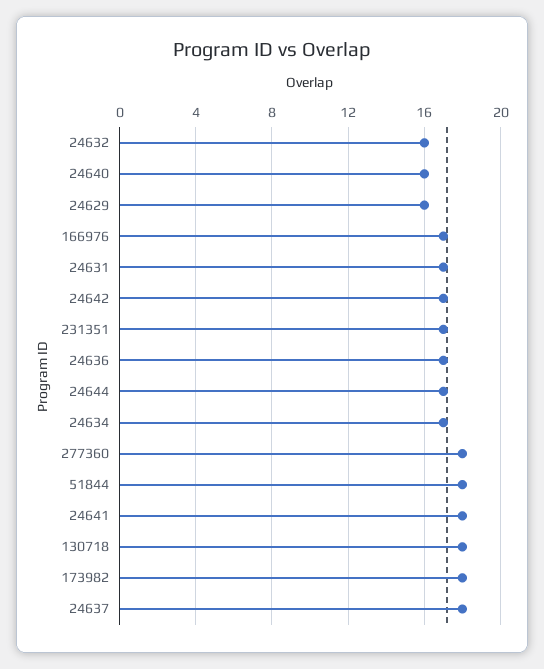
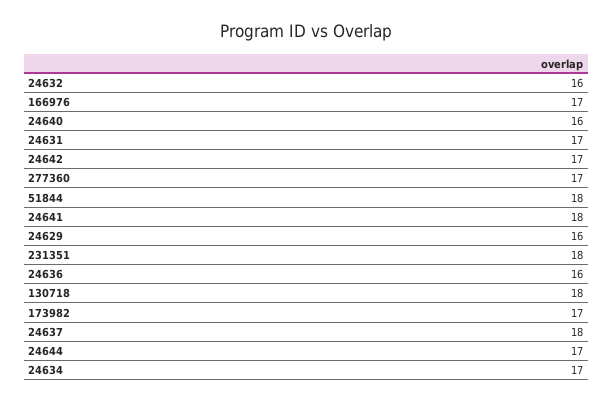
231351: 17 -> 18
24636: 17 -> 16
277360: 18 -> 17
173982: 18 -> 17

